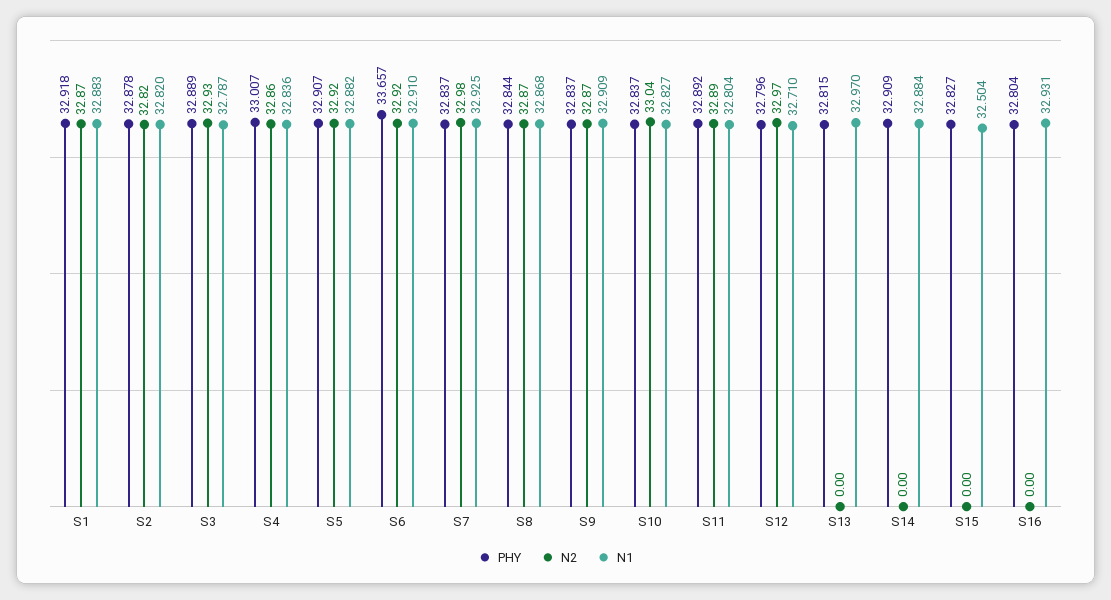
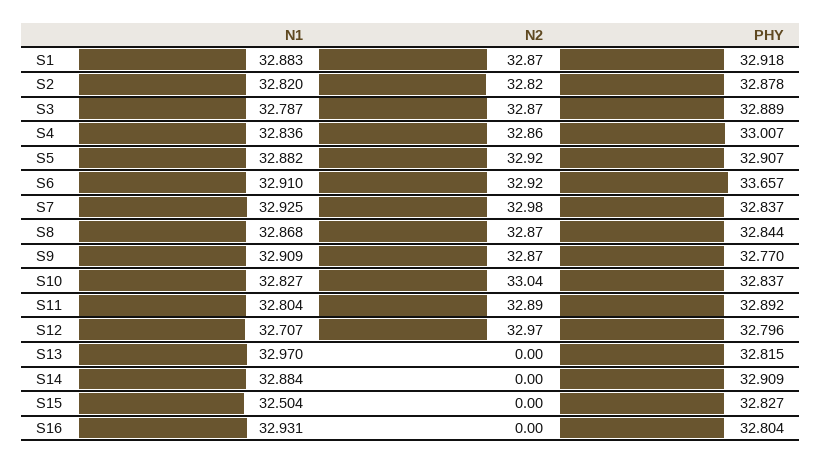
N2, S3: 32.93 -> 32.87
PHY, S9: 32.837 -> 32.77
N1, S12: 32.71 -> 32.707

